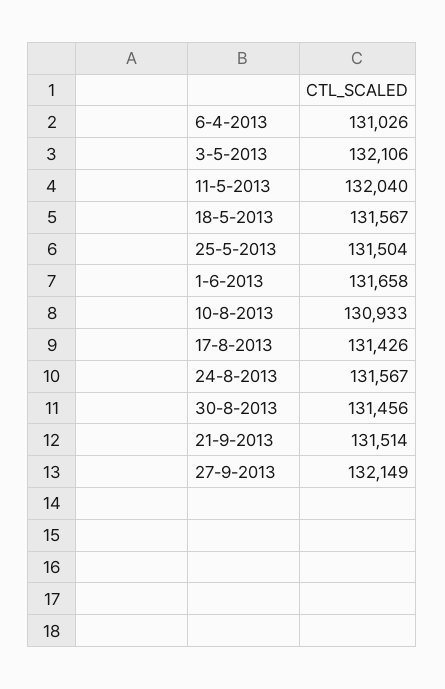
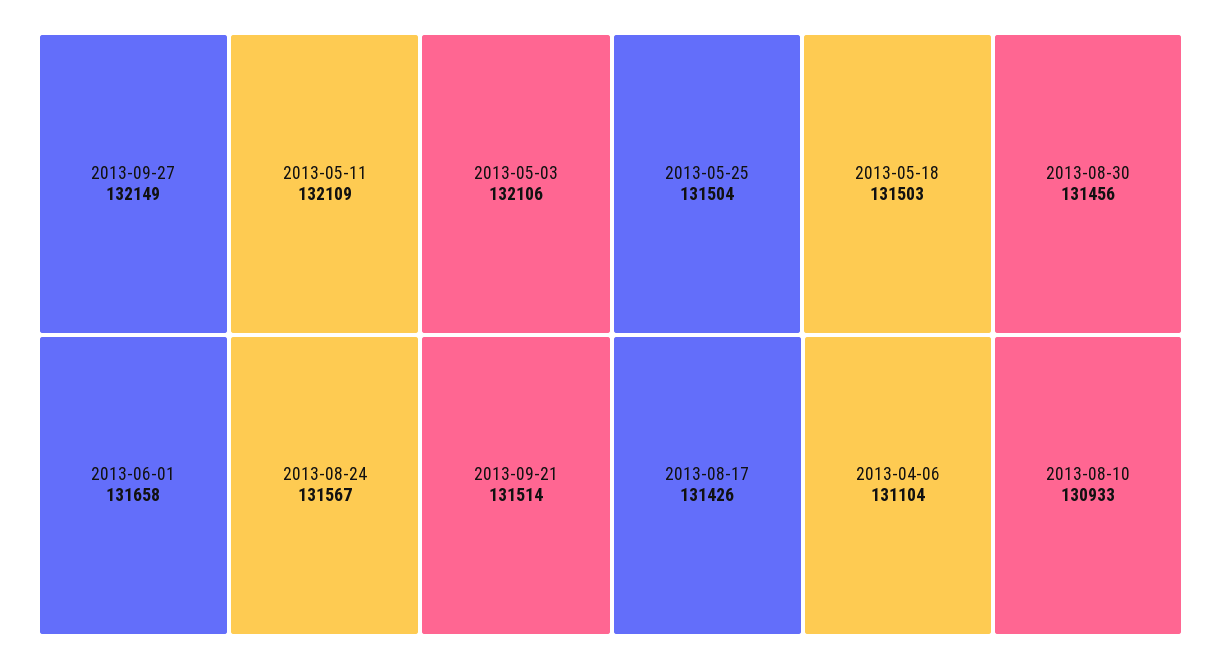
6-4-2013: 131026 -> 131104
11-5-2013: 132040 -> 132109
18-5-2013: 131567 -> 131503

